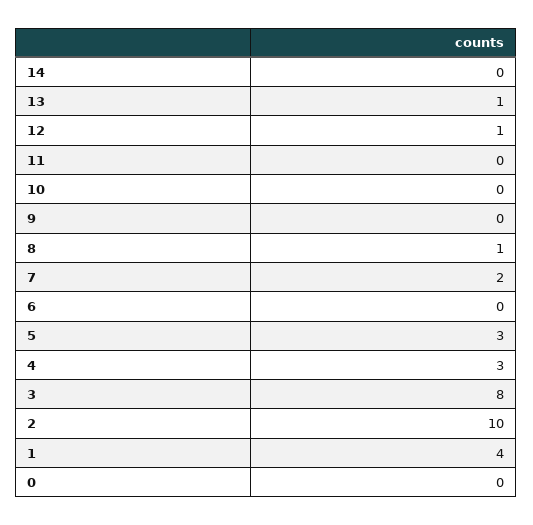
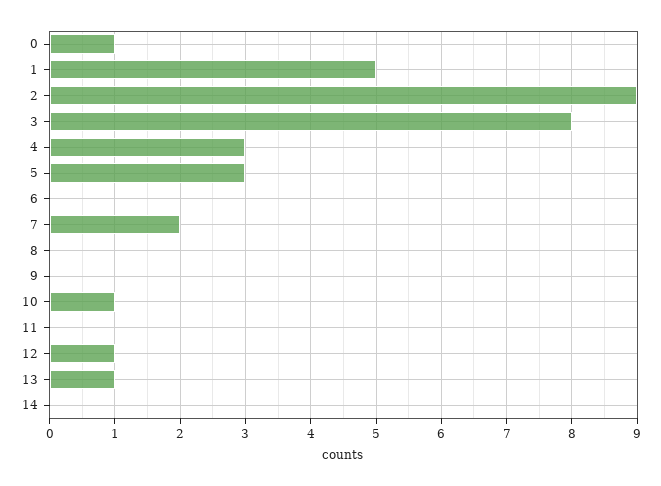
10: 0 -> 1
8: 1 -> 0
2: 10 -> 9
1: 4 -> 5
0: 0 -> 1

